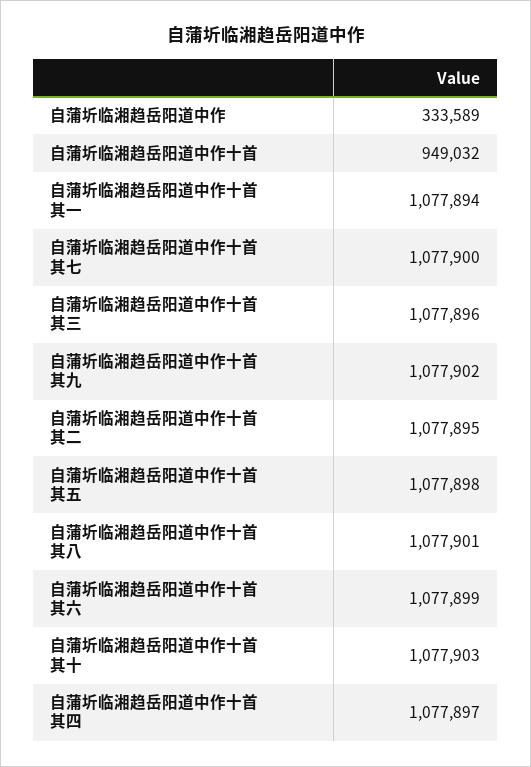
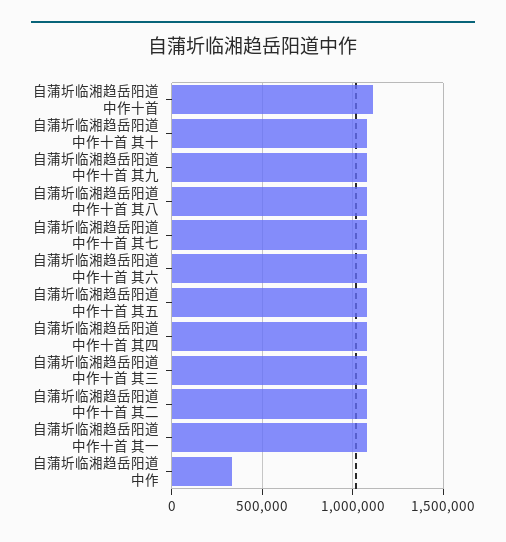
自蒲圻临湘趋岳阳道中作十首: 949032 -> 1100000

